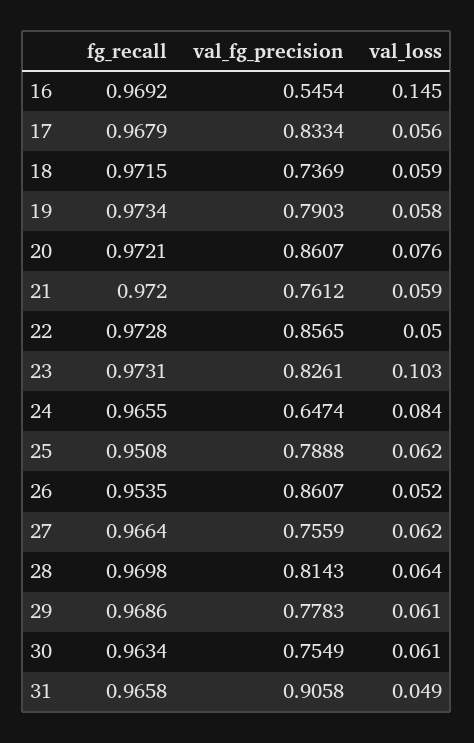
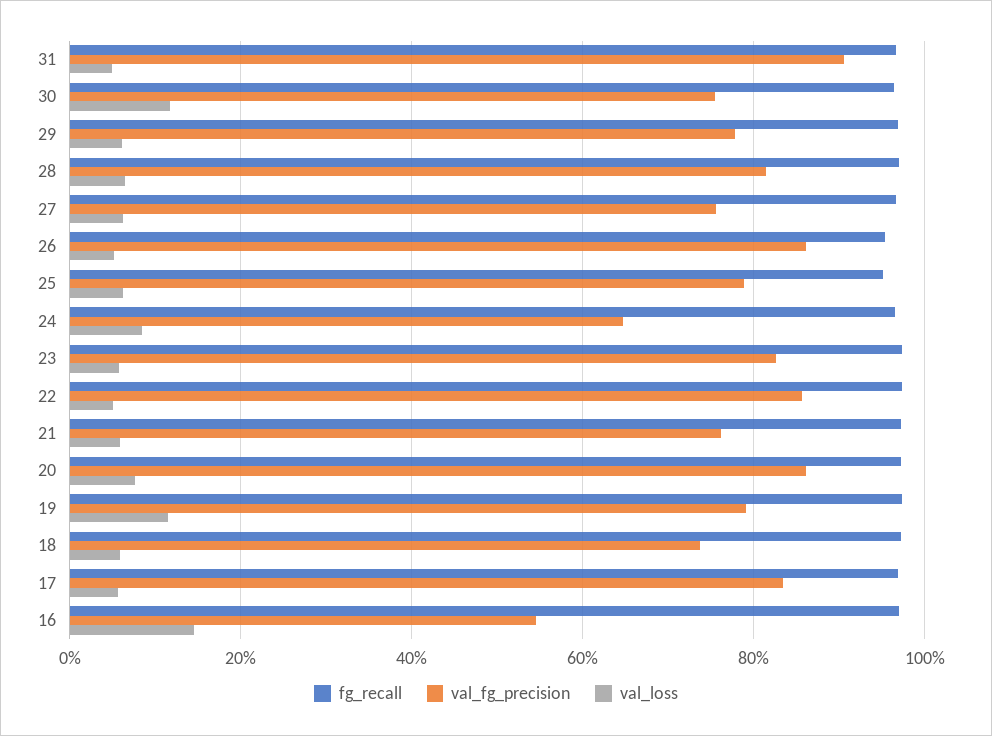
val_loss, 19: 0.058 -> 0.12
val_loss, 23: 0.103 -> 0.06
val_loss, 30: 0.061 -> 0.12

